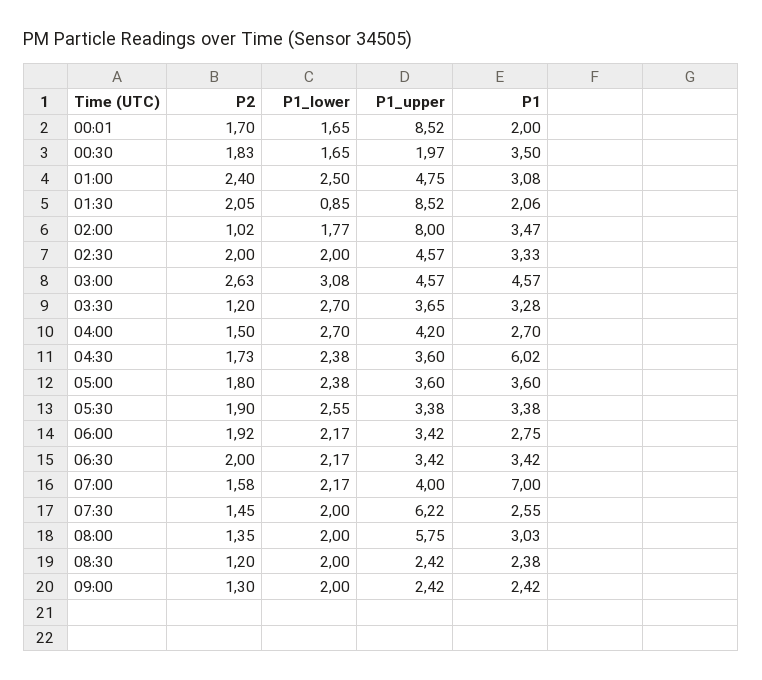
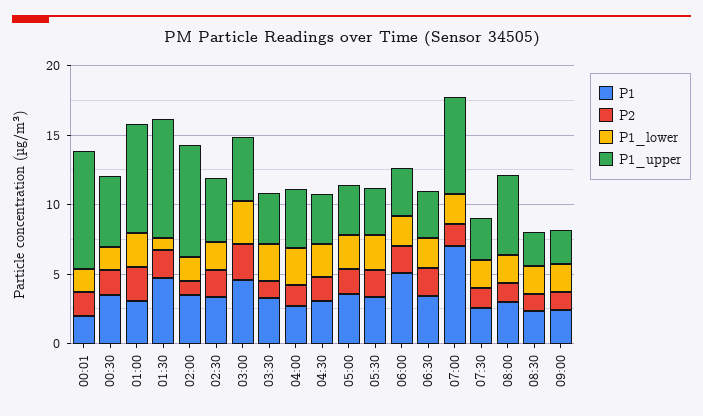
P1_upper, 00:30: 1.97 -> 5
P1_upper, 01:00: 4.75 -> 8
P1, 01:30: 2.06 -> 5
P1, 04:30: 6.02 -> 3
P1, 06:00: 2.75 -> 5
P1_upper, 07:00: 4 -> 7
P1_upper, 07:30: 6.22 -> 3

